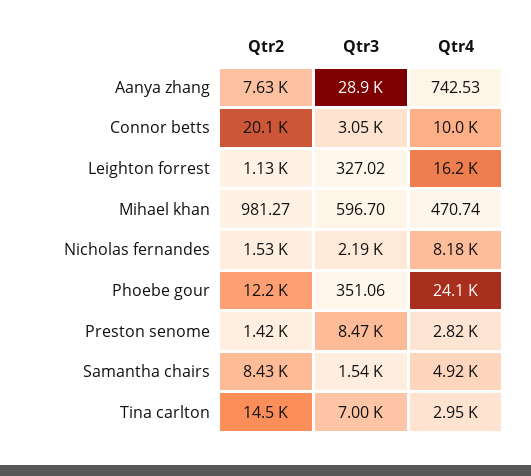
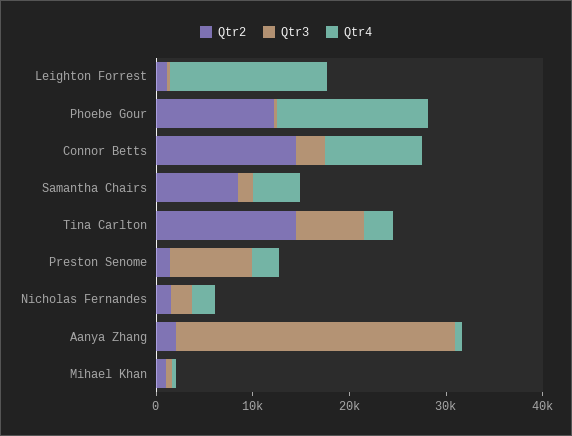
Qtr2, Aanya zhang: 7630 -> 2000
Qtr2, Connor betts: 20100 -> 14000
Qtr4, Nicholas fernandes: 8180 -> 2000
Qtr4, Phoebe gour: 24100 -> 16000

